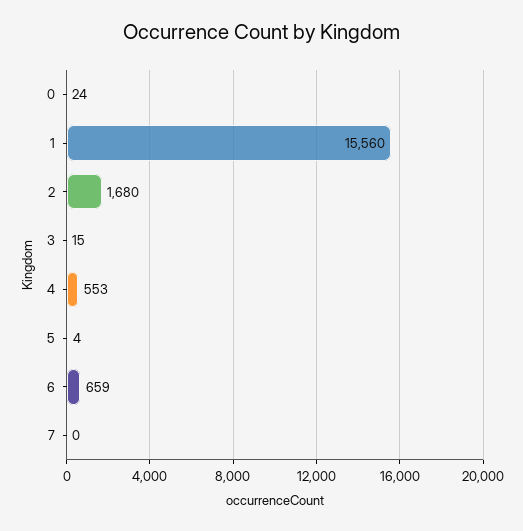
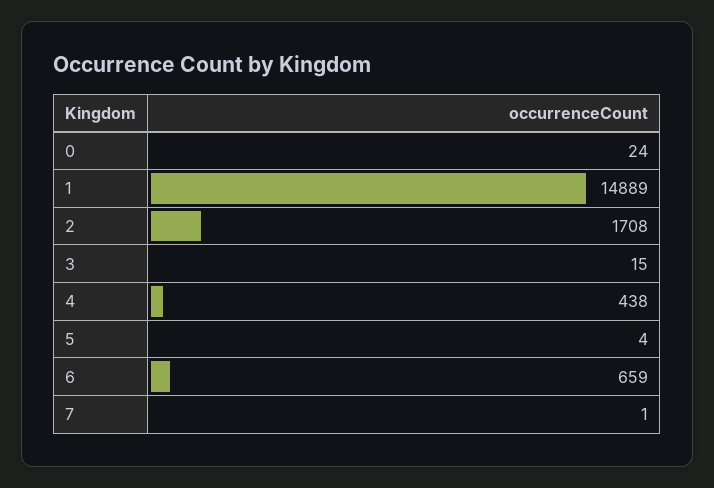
1: 15560 -> 14889
2: 1680 -> 1708
4: 553 -> 438
7: 0 -> 1

